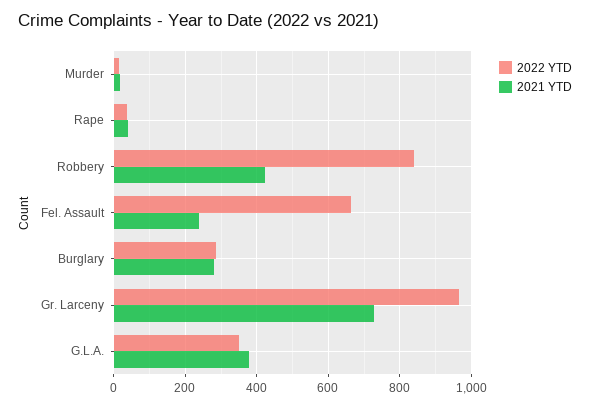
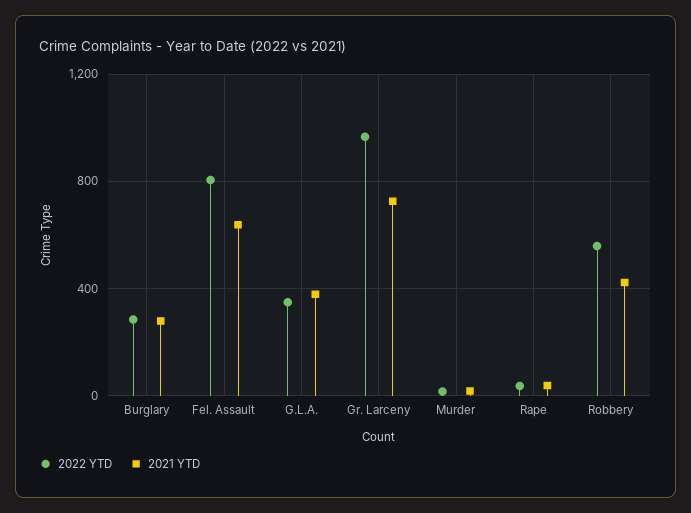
2022 YTD, Robbery: 840 -> 550
2022 YTD, Fel. Assault: 660 -> 800
2021 YTD, Fel. Assault: 240 -> 650

